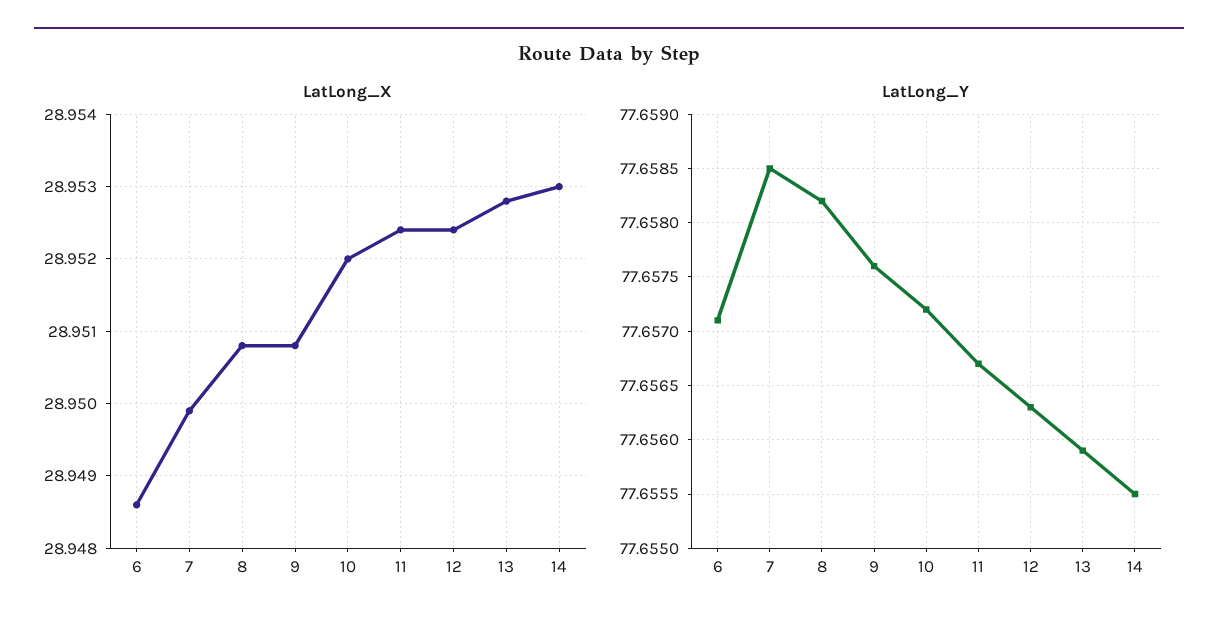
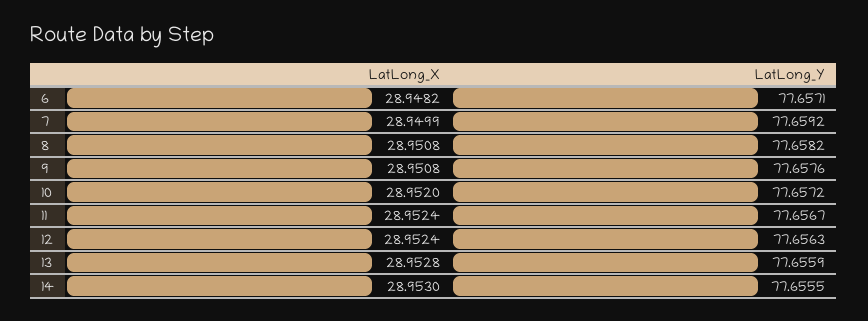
LatLong_X, 6: 28.9486 -> 28.9482
LatLong_Y, 7: 77.6585 -> 77.6592

